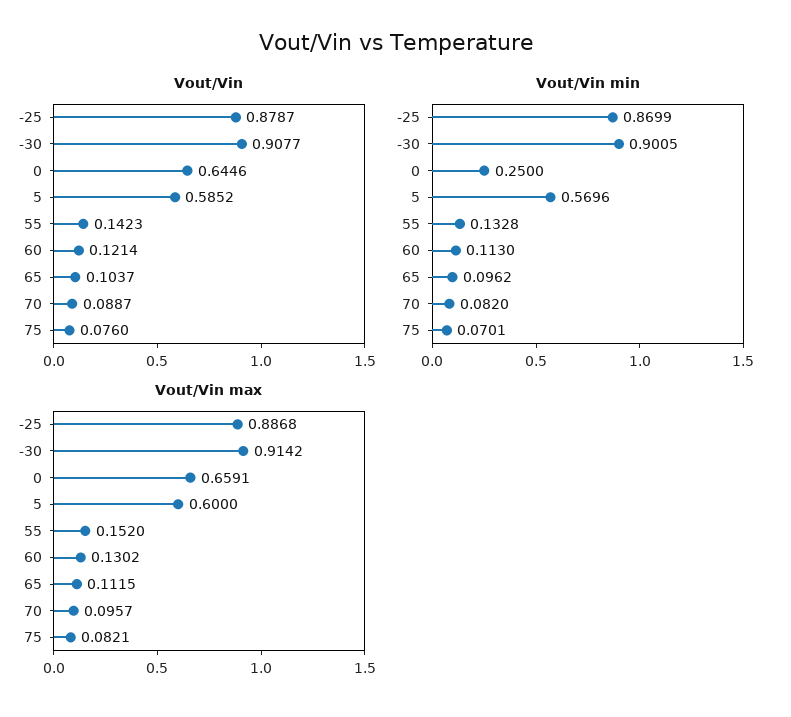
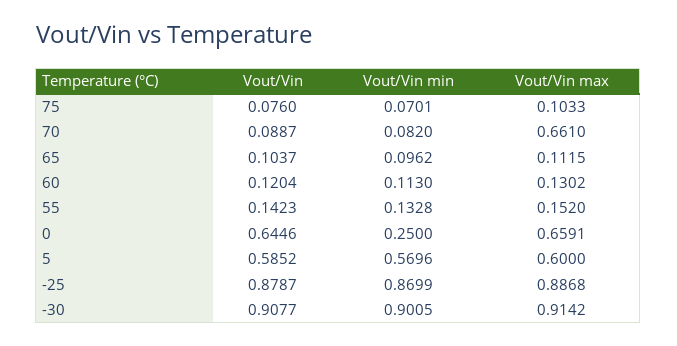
Vout/Vin, 60: 0.1214 -> 0.1204
Vout/Vin max, 70: 0.0957 -> 0.661
Vout/Vin max, 75: 0.0821 -> 0.1033

